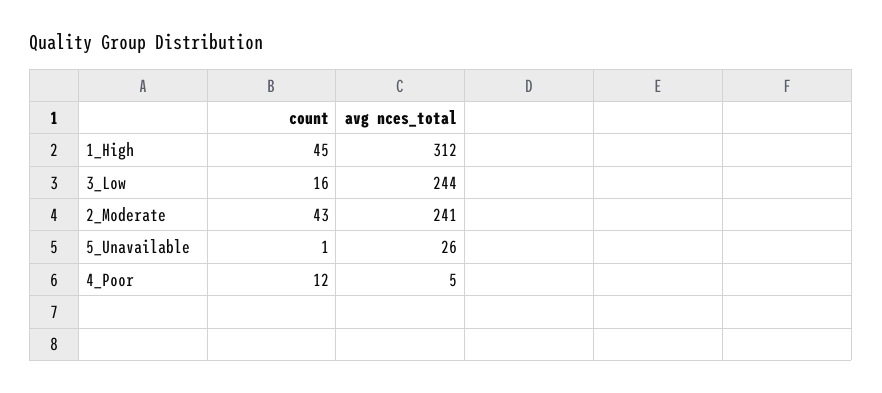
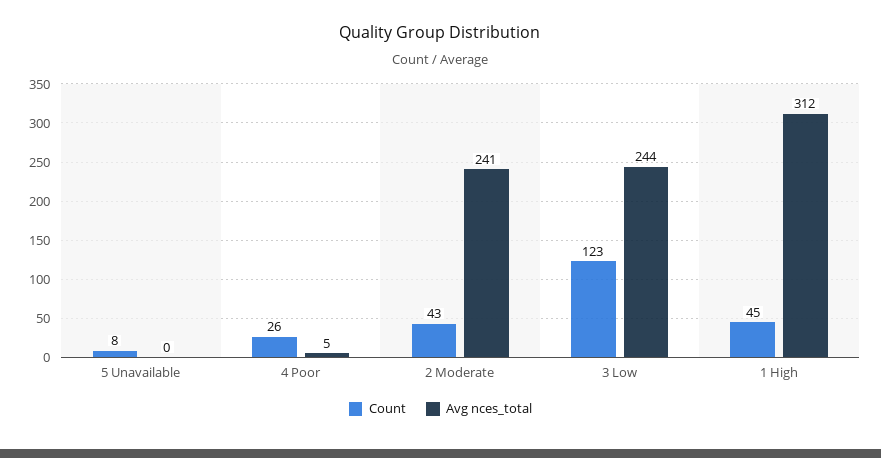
count, 3_Low: 16 -> 123
count, 5_Unavailable: 1 -> 8
avg nces_total, 5_Unavailable: 26 -> 0
count, 4_Poor: 12 -> 26

